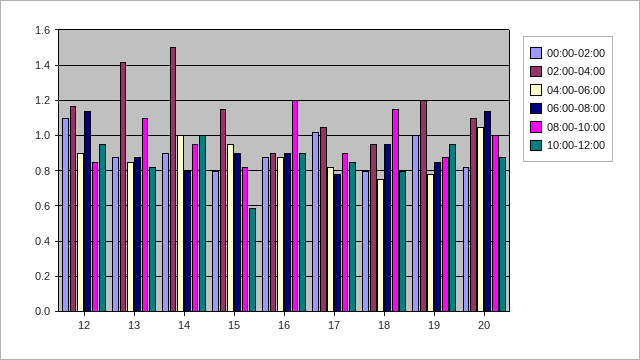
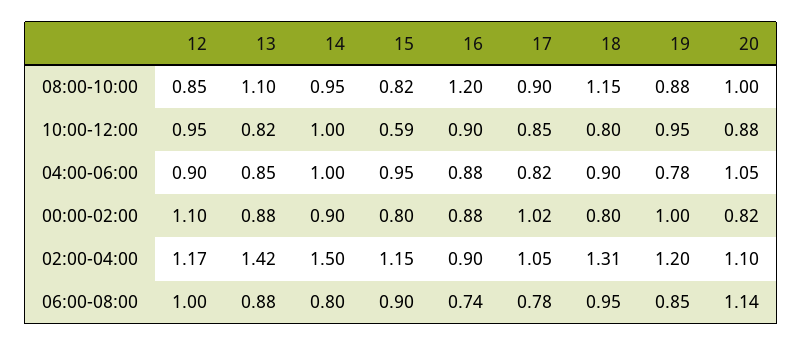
06:00-08:00, 12: 1.15 -> 1
06:00-08:00, 16: 0.9 -> 0.74
02:00-04:00, 18: 0.95 -> 1.31
04:00-06:00, 18: 0.75 -> 0.9

